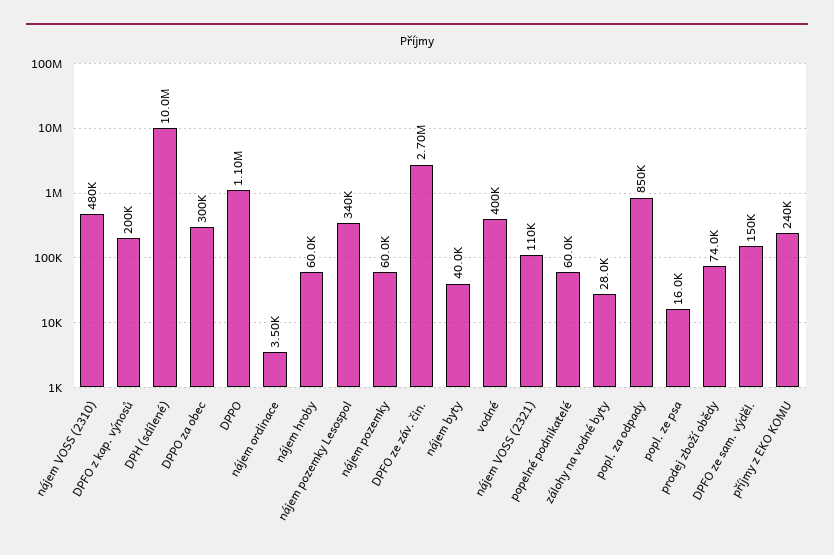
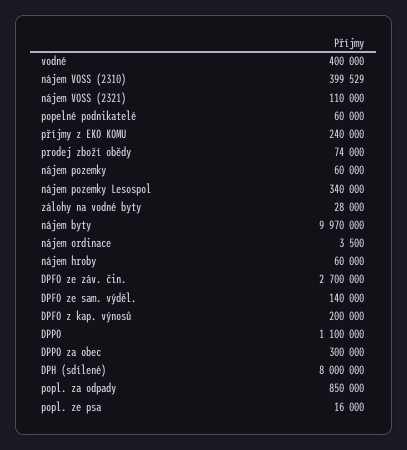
nájem VOSS (2310): 480000 -> 399529
DPH (sdílené): 10000000 -> 8000000
nájem byty: 40000 -> 9970000
DPFO ze sam. výděl.: 150000 -> 140000

